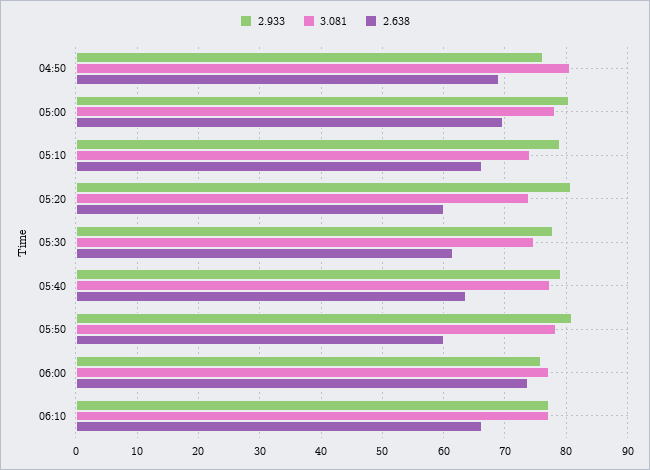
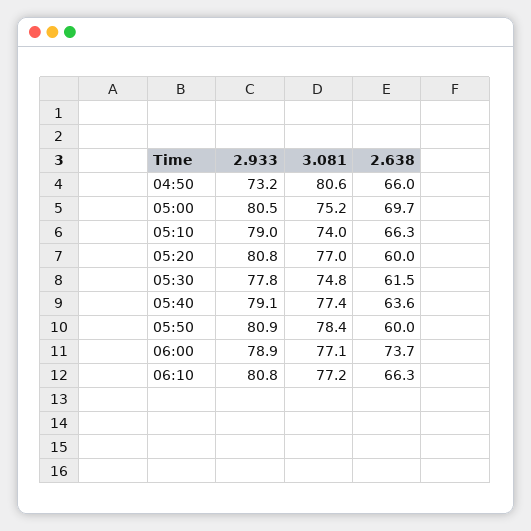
2.933, 04:50: 76 -> 73.2
2.638, 04:50: 69 -> 66
3.081, 05:00: 78 -> 75.2
3.081, 05:20: 74 -> 77
2.933, 06:00: 76 -> 78.9
2.933, 06:10: 77 -> 80.8

